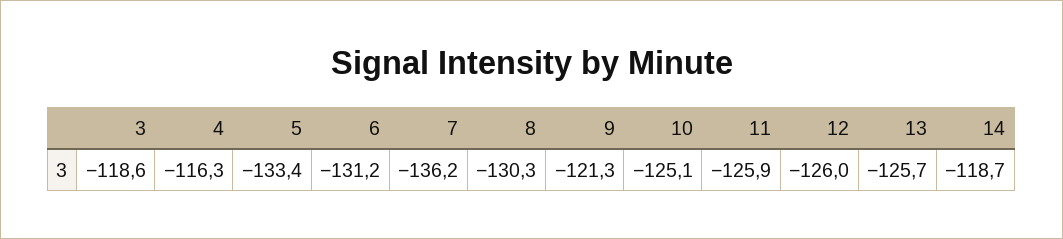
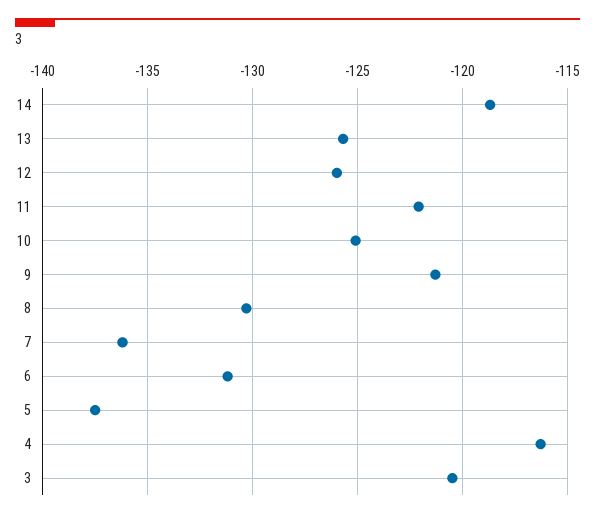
3: -118.6 -> -120.5
5: -133.4 -> -137.5
11: -125.9 -> -122

